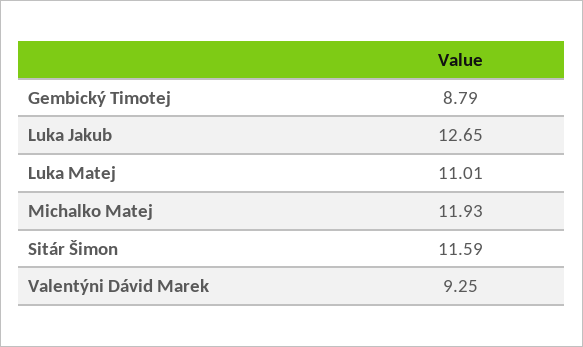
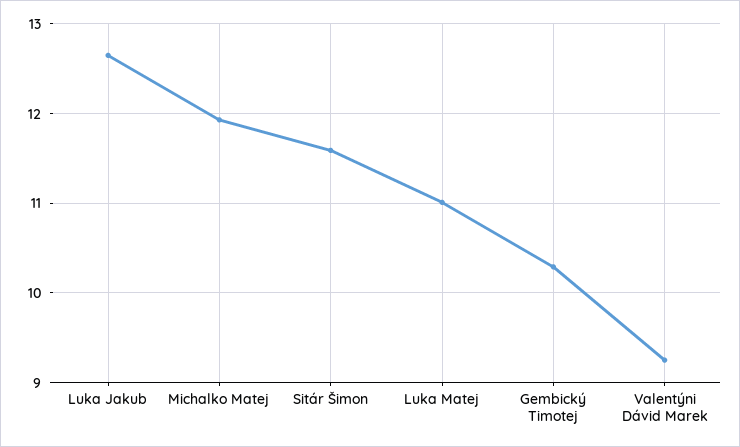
Gembický Timotej: 8.79 -> 10.3

